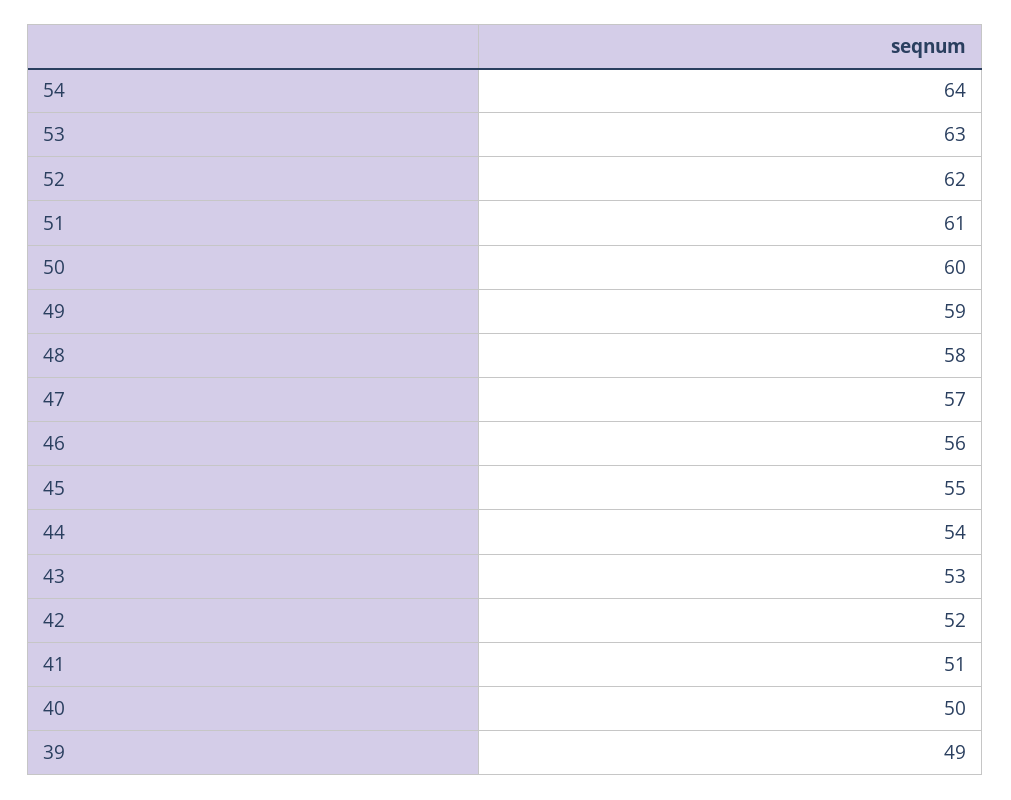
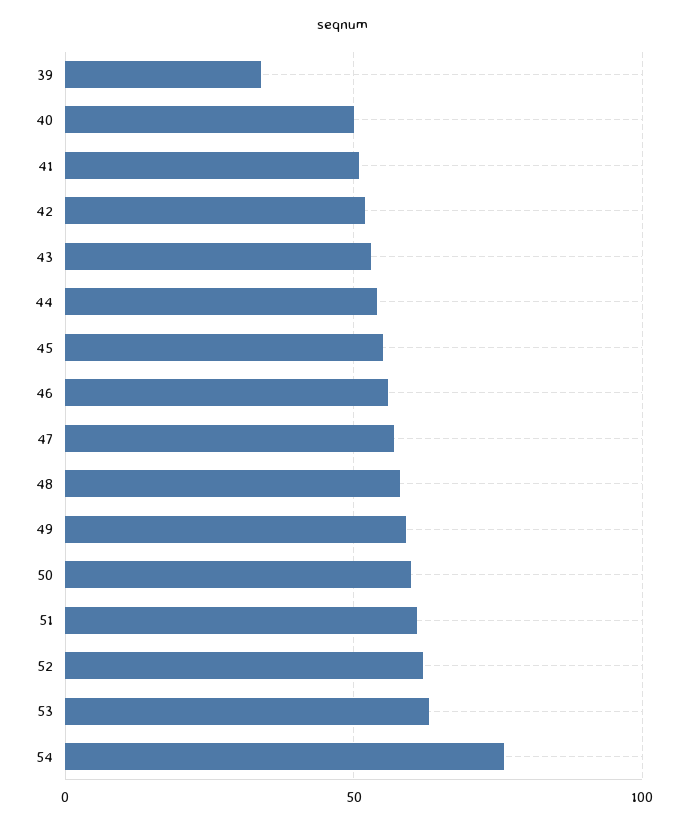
54: 64 -> 75
39: 49 -> 35

